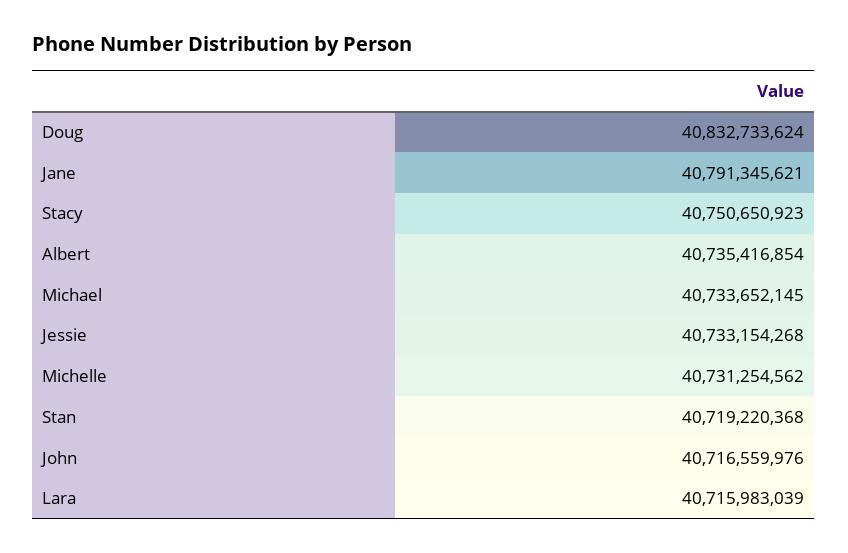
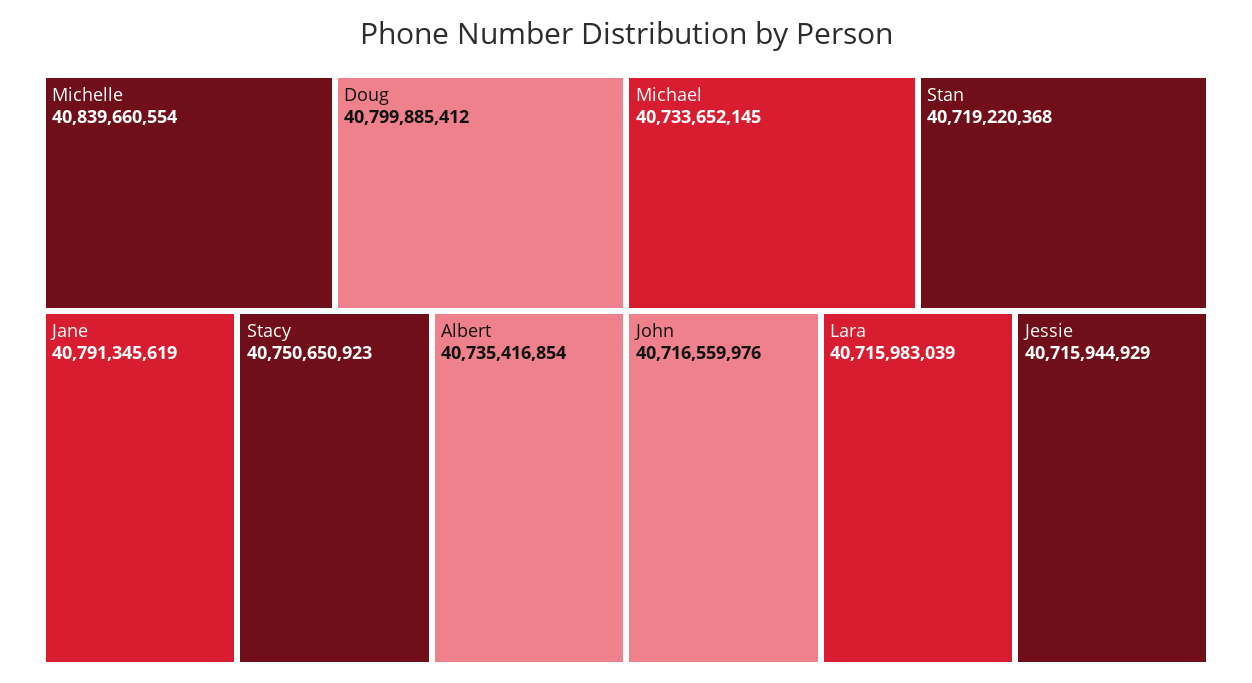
Doug: 40832733624 -> 40799885412
Jane: 40791345621 -> 40791345619
Jessie: 40733154268 -> 40715944929
Michelle: 40731254562 -> 40839660554

